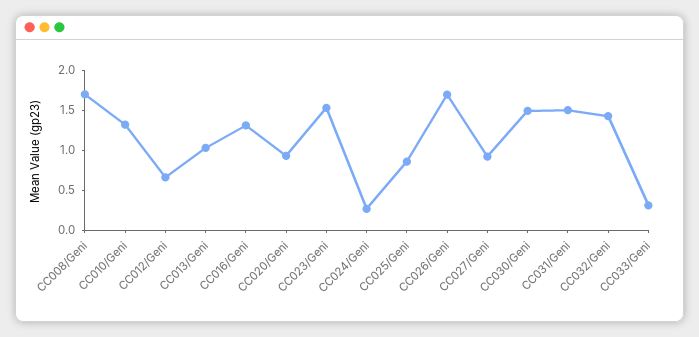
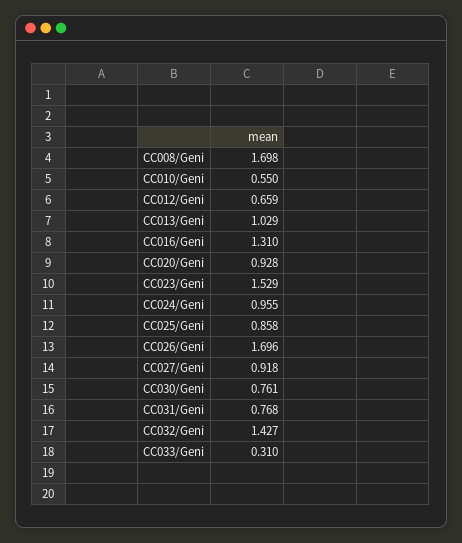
CC010/Geni: 1.25 -> 0.55
CC024/Geni: 0.25 -> 0.955
CC030/Geni: 1.5 -> 0.761
CC031/Geni: 1.5 -> 0.768

